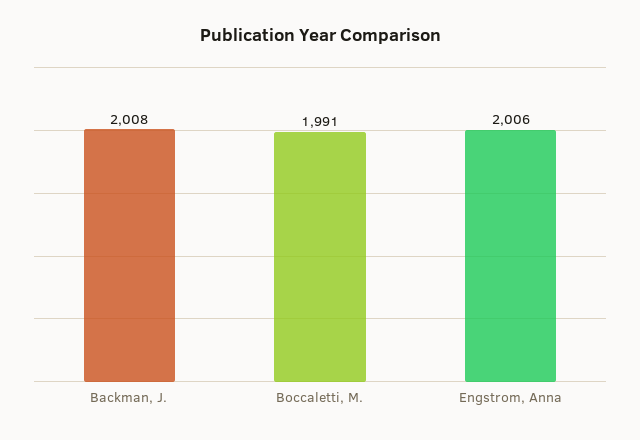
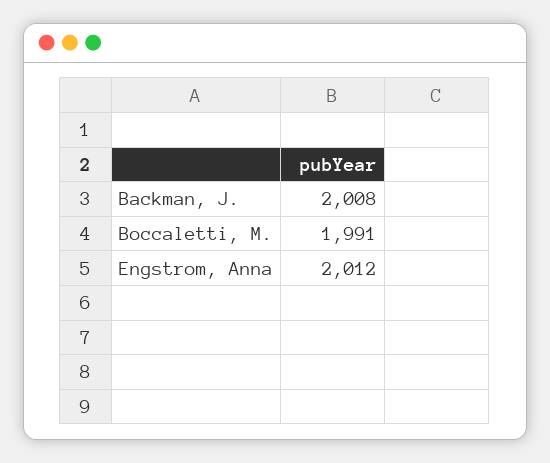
Engstrom, Anna: 2006 -> 2012

